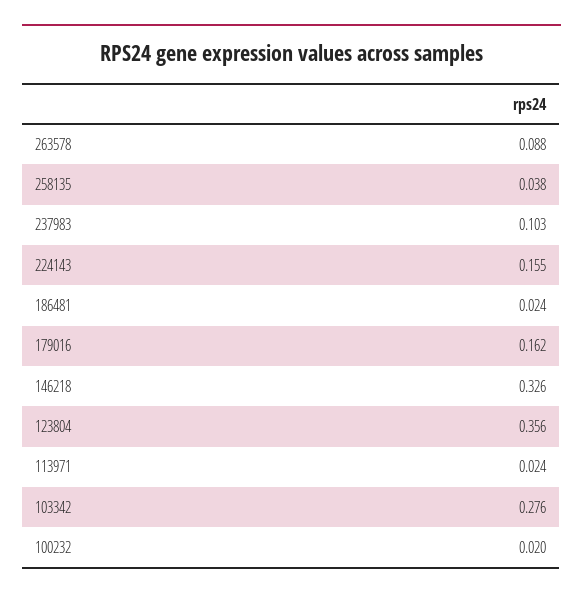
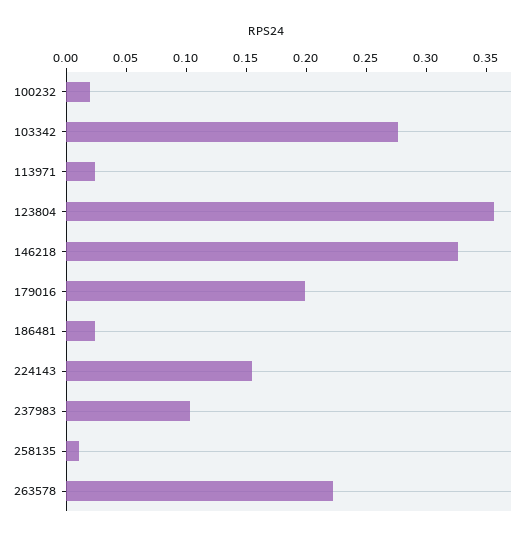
263578: 0.088 -> 0.22
258135: 0.038 -> 0.01
179016: 0.162 -> 0.2

